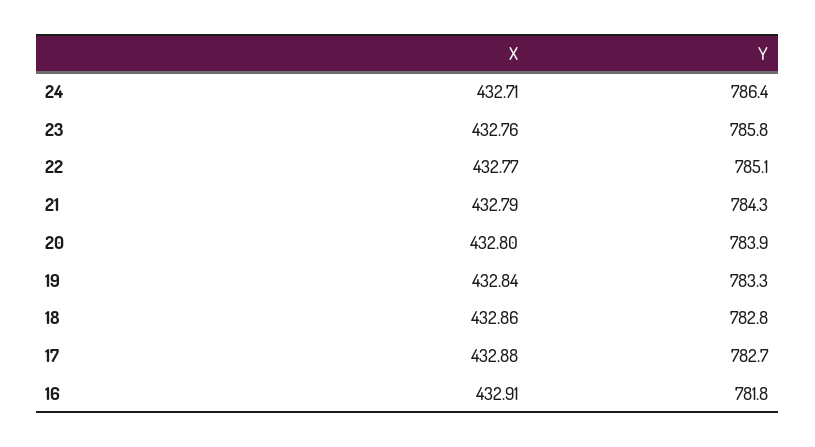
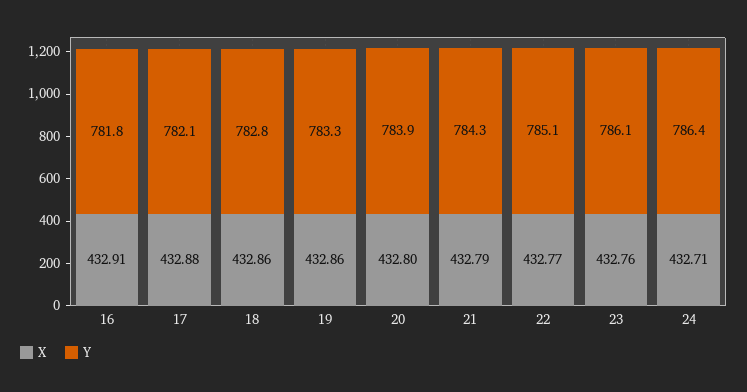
Y, 23: 785.8 -> 786.1
X, 19: 432.84 -> 432.86
Y, 17: 782.7 -> 782.1

